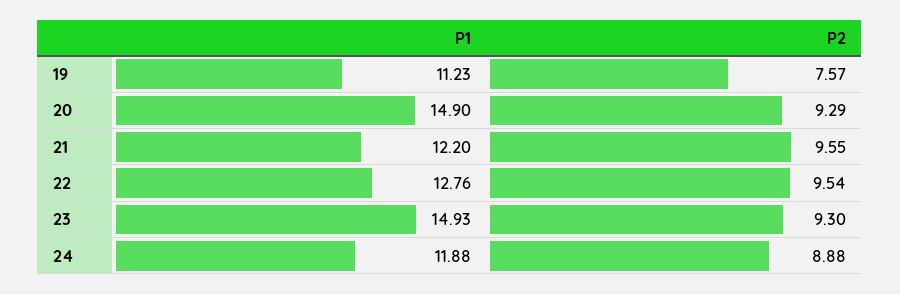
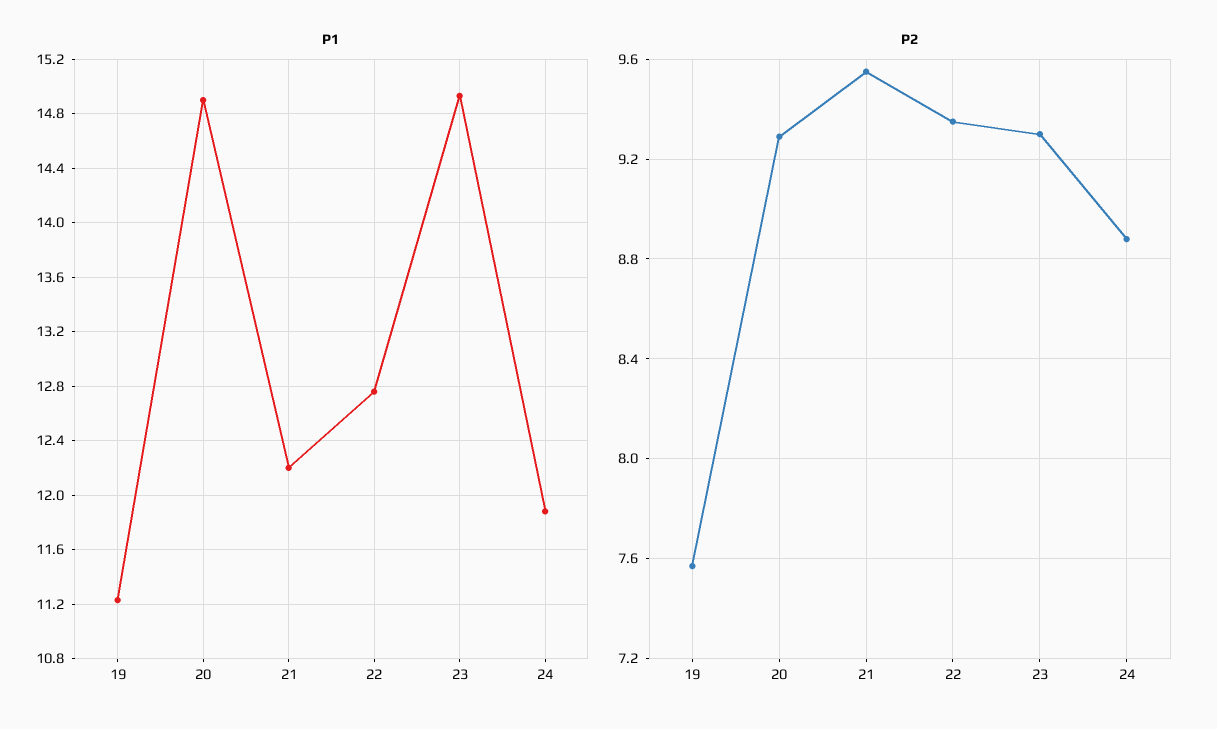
P2, 22: 9.54 -> 9.35

